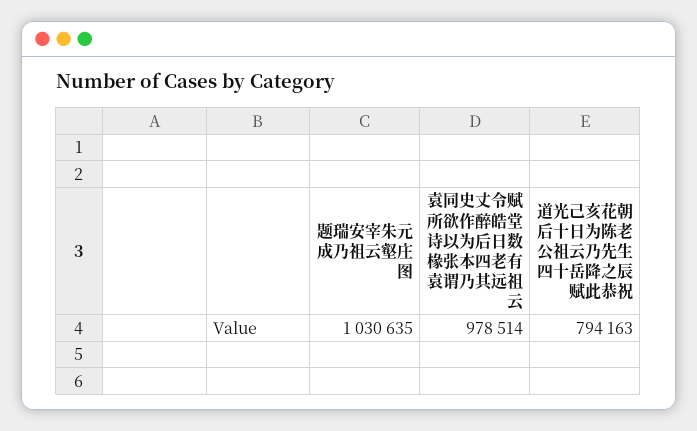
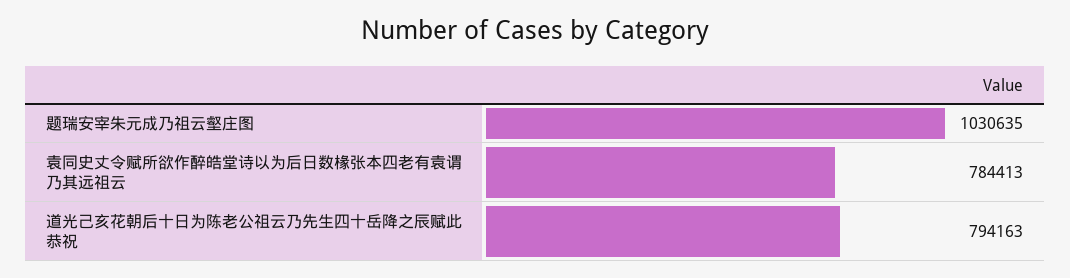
袁同史丈令赋所欲作醉皓堂诗以为后日数椽张本四老有袁谓乃其远祖云: 978514 -> 784413

